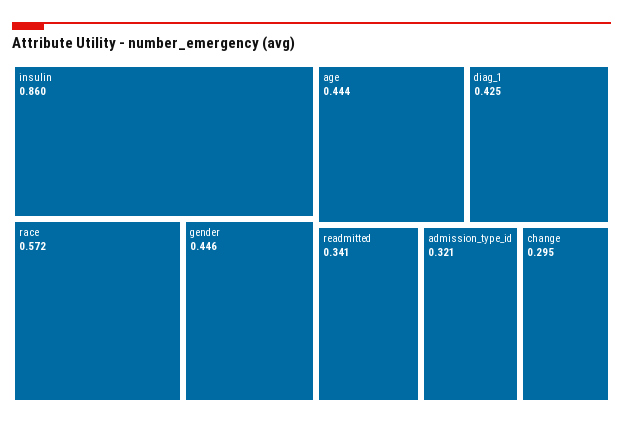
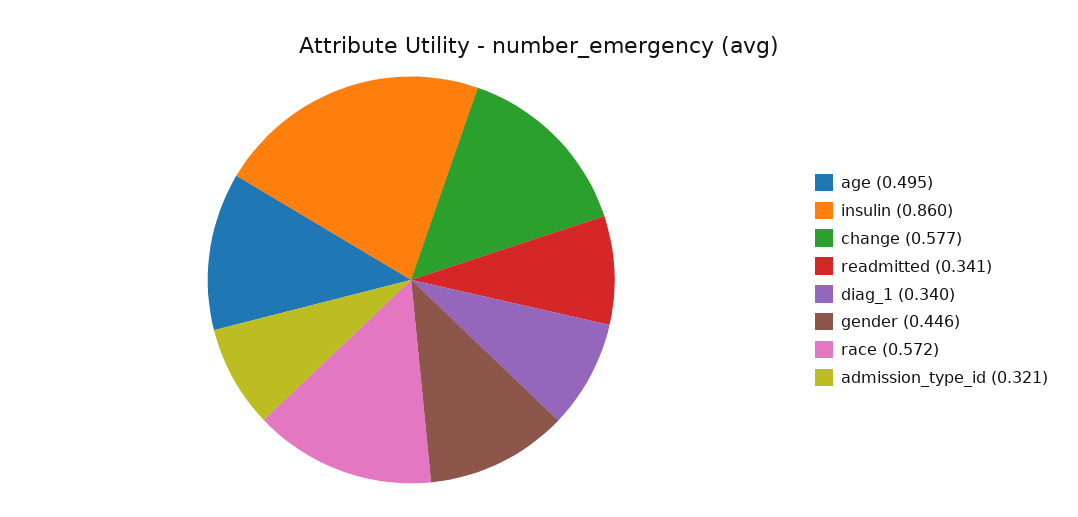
age: 0.444 -> 0.495
diag_1: 0.425 -> 0.34
change: 0.295 -> 0.577

